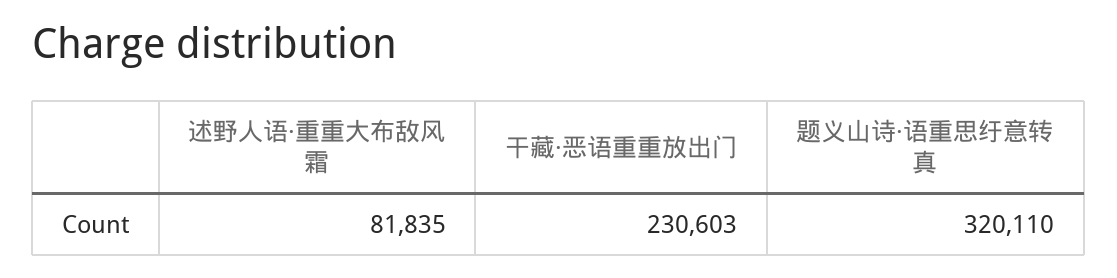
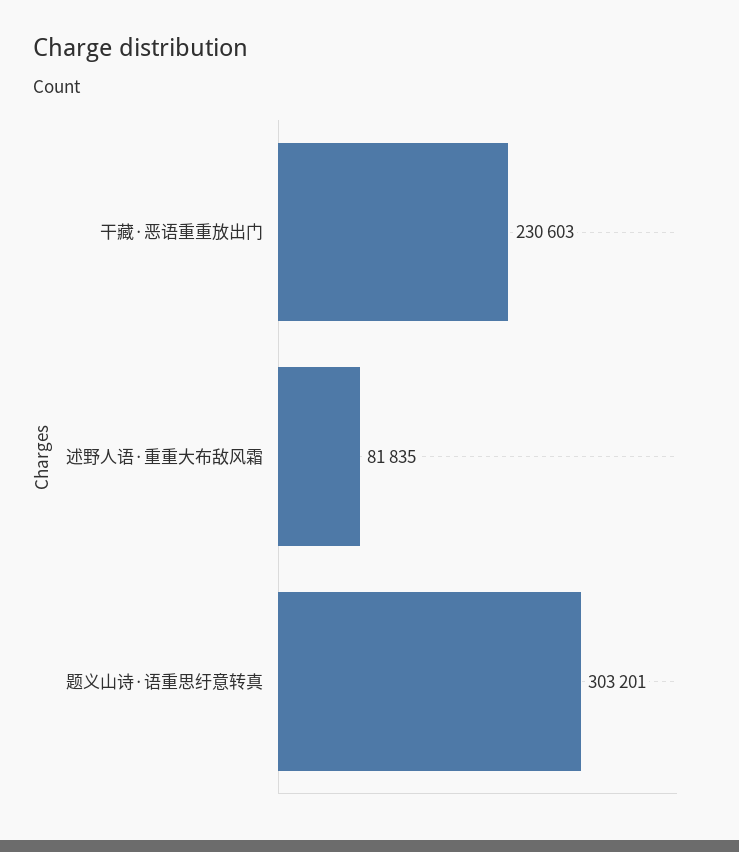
题义山诗·语重思纡意转真: 320110 -> 303201

